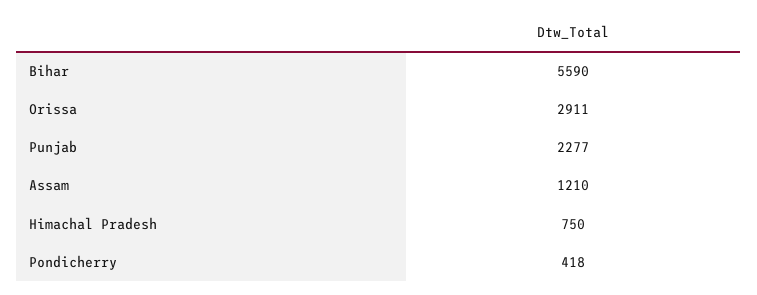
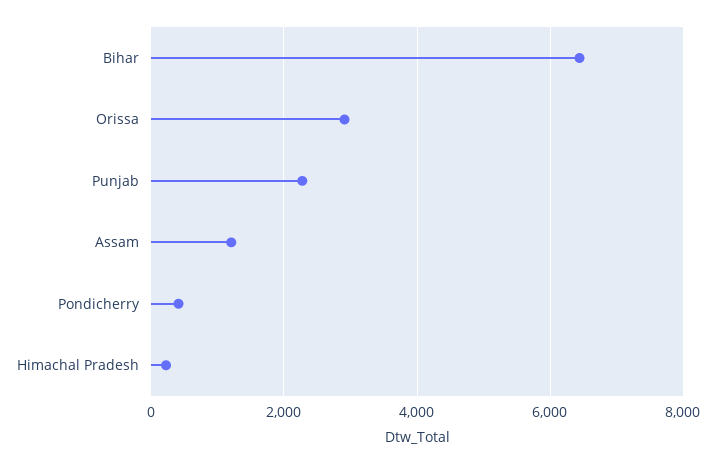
Bihar: 5590 -> 6400
Himachal Pradesh: 750 -> 200

